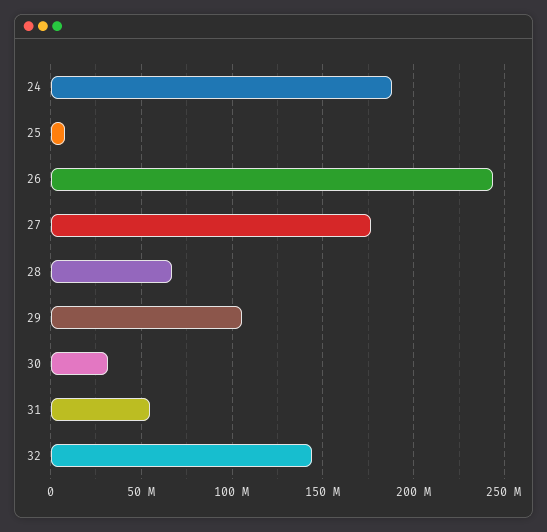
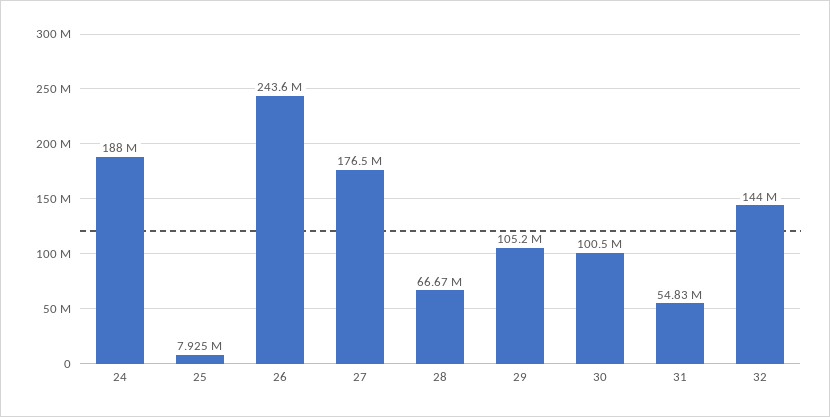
30: 30000000 -> 100500000

